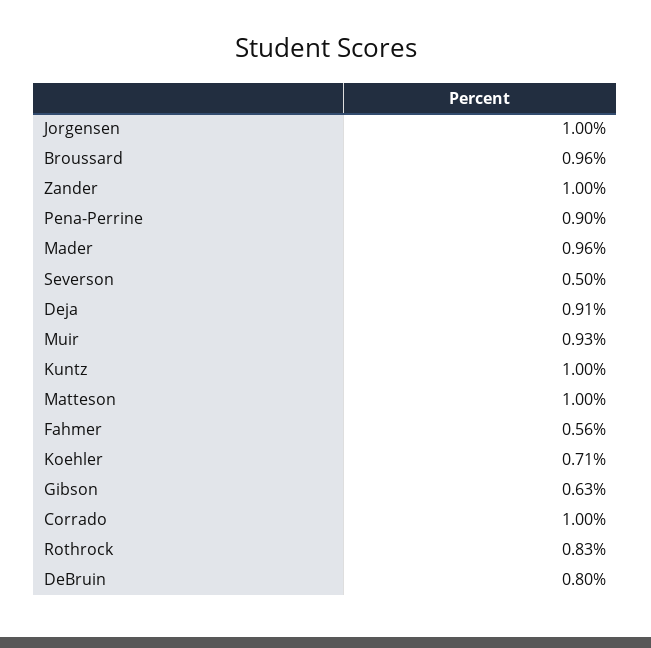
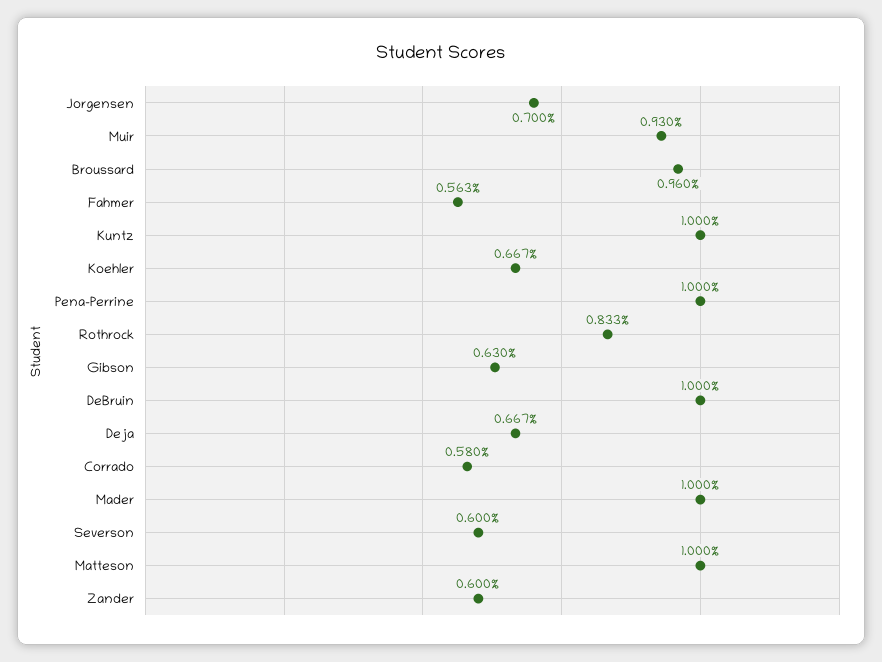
Jorgensen: 1 -> 0.7
Zander: 1 -> 0.6
Pena-Perrine: 0.9 -> 1
Mader: 0.96 -> 1
Severson: 0.5 -> 0.6
Deja: 0.91 -> 0.667
Koehler: 0.71 -> 0.667
Corrado: 1 -> 0.58
DeBruin: 0.8 -> 1

